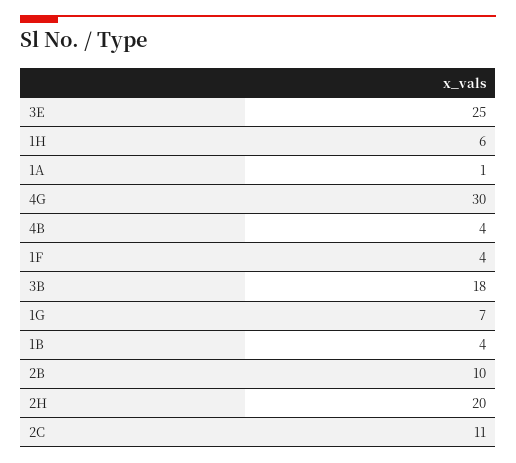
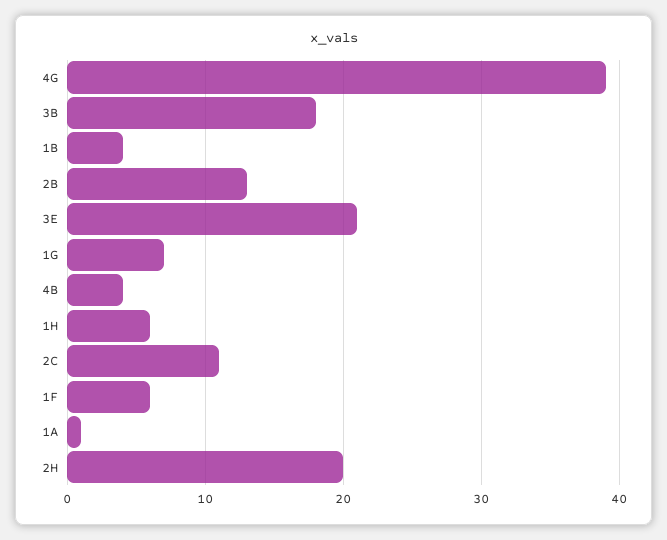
3E: 25 -> 21
4G: 30 -> 39
1F: 4 -> 6
2B: 10 -> 13

